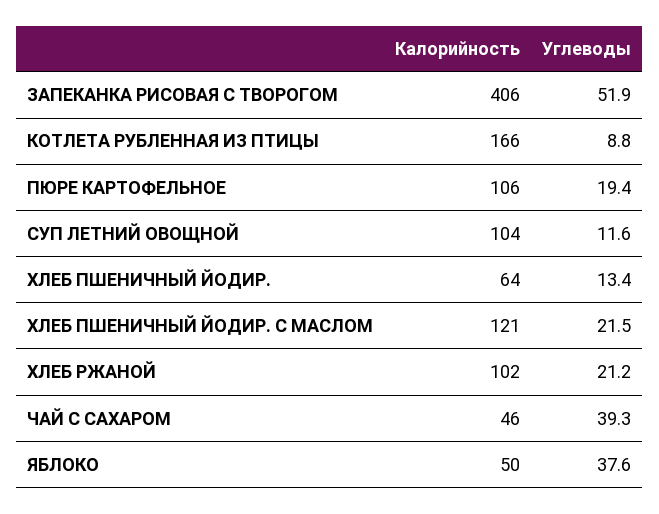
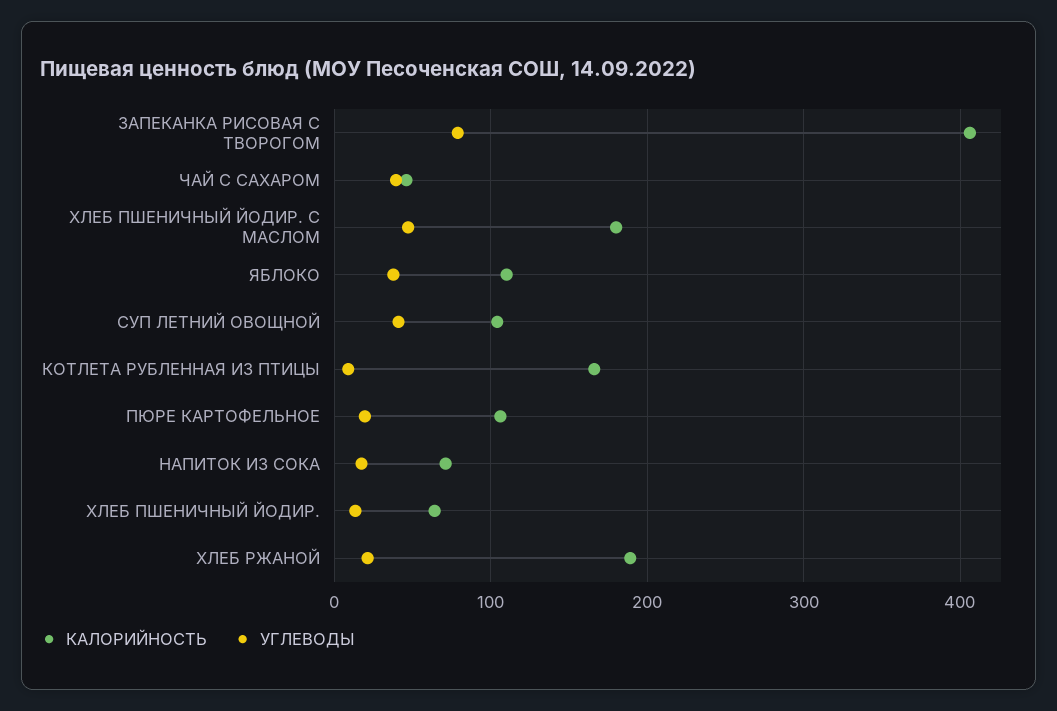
Углеводы, ЗАПЕКАНКА РИСОВАЯ С ТВОРОГОМ: 51.9 -> 80
Углеводы, СУП ЛЕТНИЙ ОВОЩНОЙ: 11.6 -> 40
Калорийность, ХЛЕБ ПШЕНИЧНЫЙ ЙОДИР. С МАСЛОМ: 121 -> 180
Углеводы, ХЛЕБ ПШЕНИЧНЫЙ ЙОДИР. С МАСЛОМ: 21.5 -> 50
Калорийность, ХЛЕБ РЖАНОЙ: 102 -> 190
Калорийность, ЯБЛОКО: 50 -> 110
Калорийность, НАПИТОК ИЗ СОКА: none -> 70
Углеводы, НАПИТОК ИЗ СОКА: none -> 20

